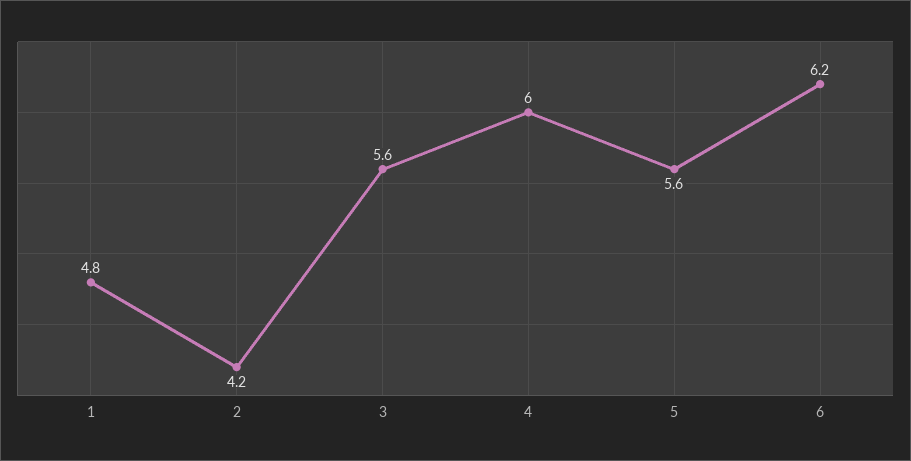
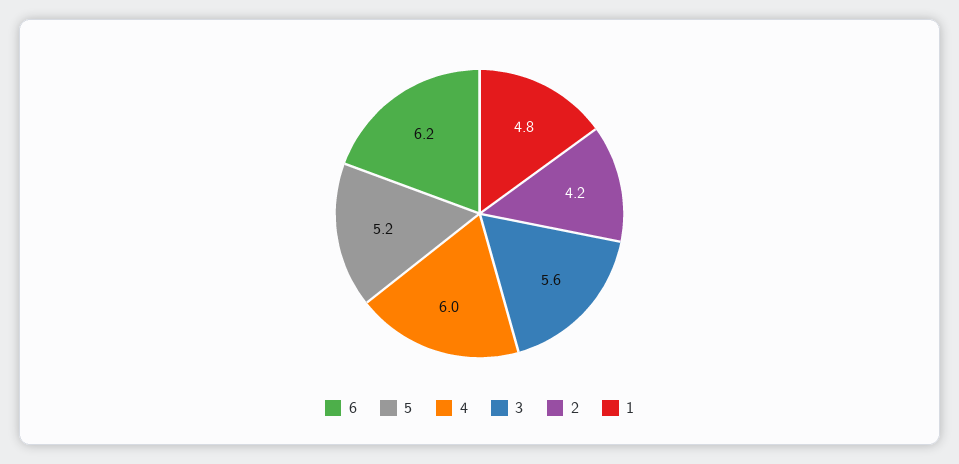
5: 5.6 -> 5.2

